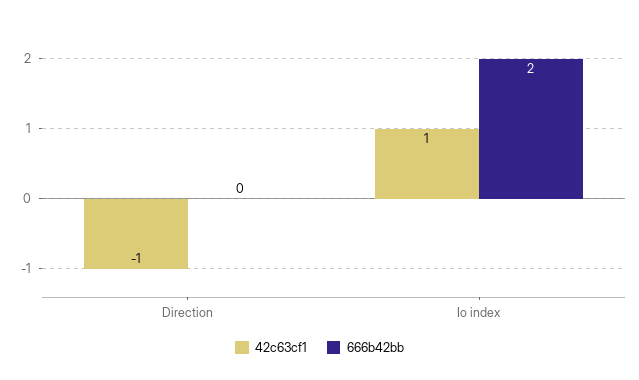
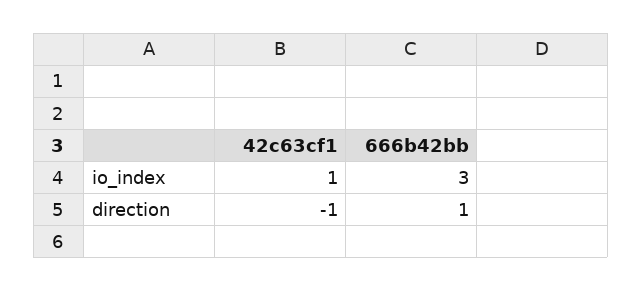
666b42bb, Direction: 0 -> 1
666b42bb, Io index: 2 -> 3

